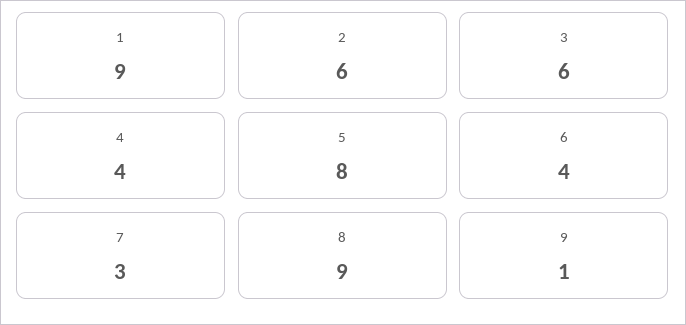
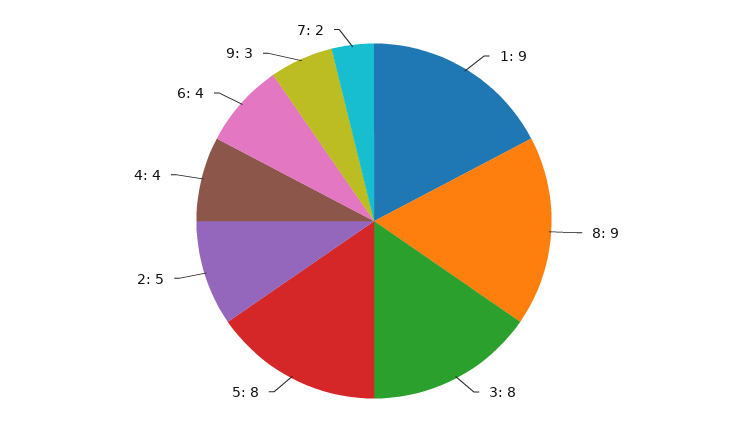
2: 6 -> 5
3: 6 -> 8
7: 3 -> 2
9: 1 -> 3

